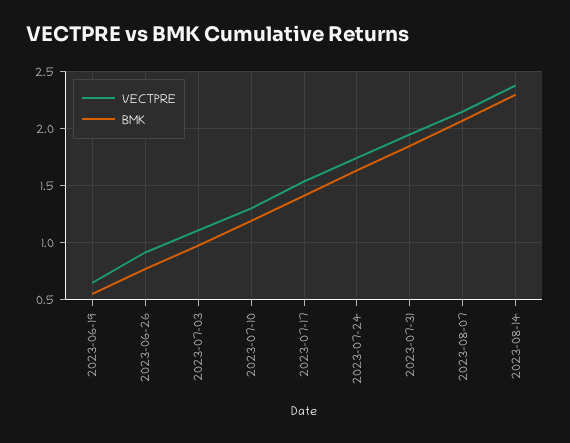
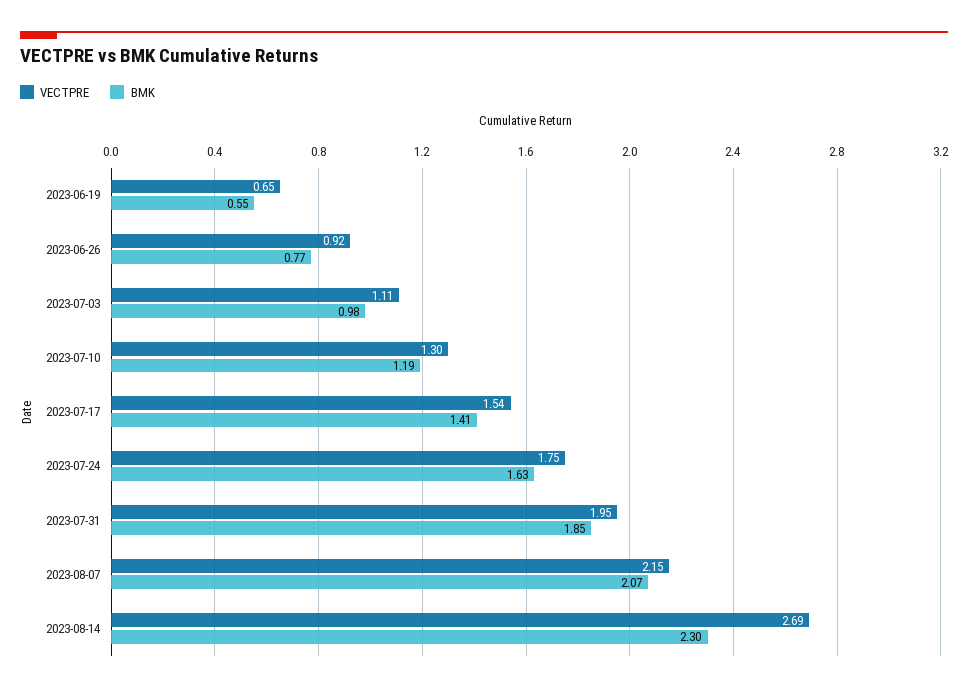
VECTPRE, 2023-08-14: 2.4 -> 2.69

